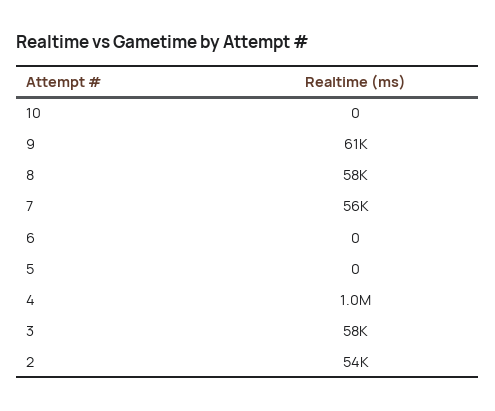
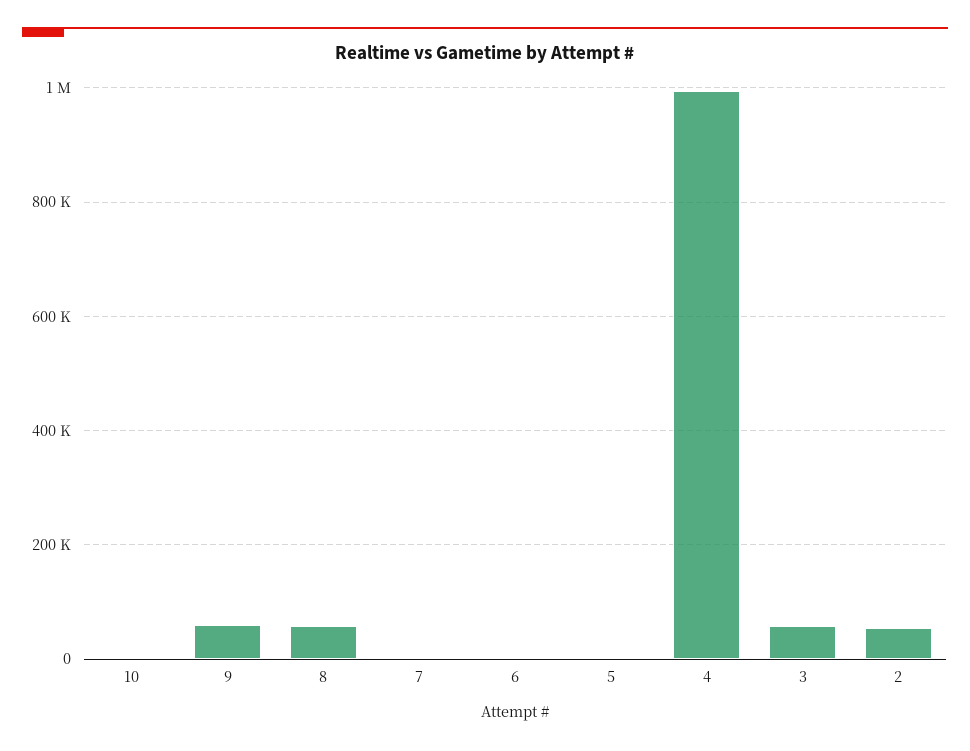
7: 56000 -> 0

